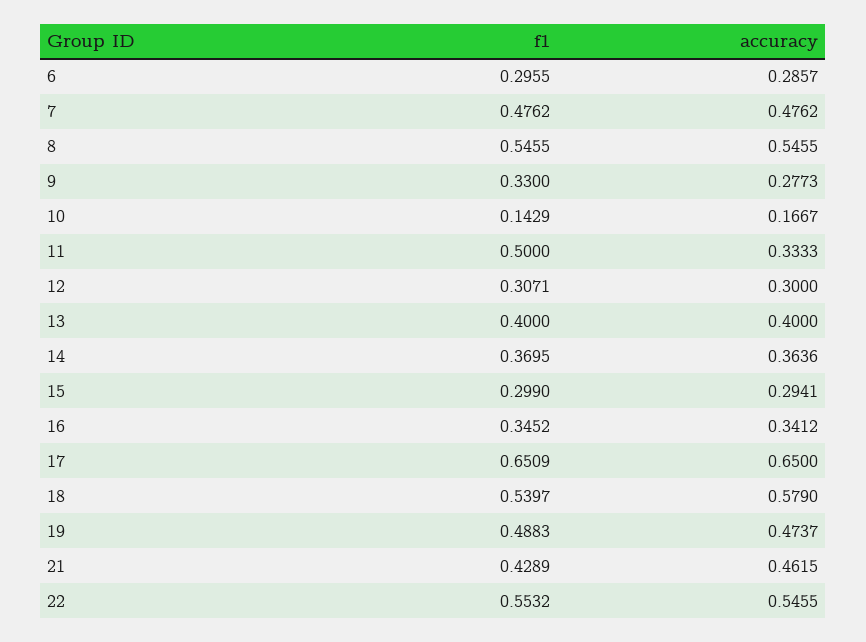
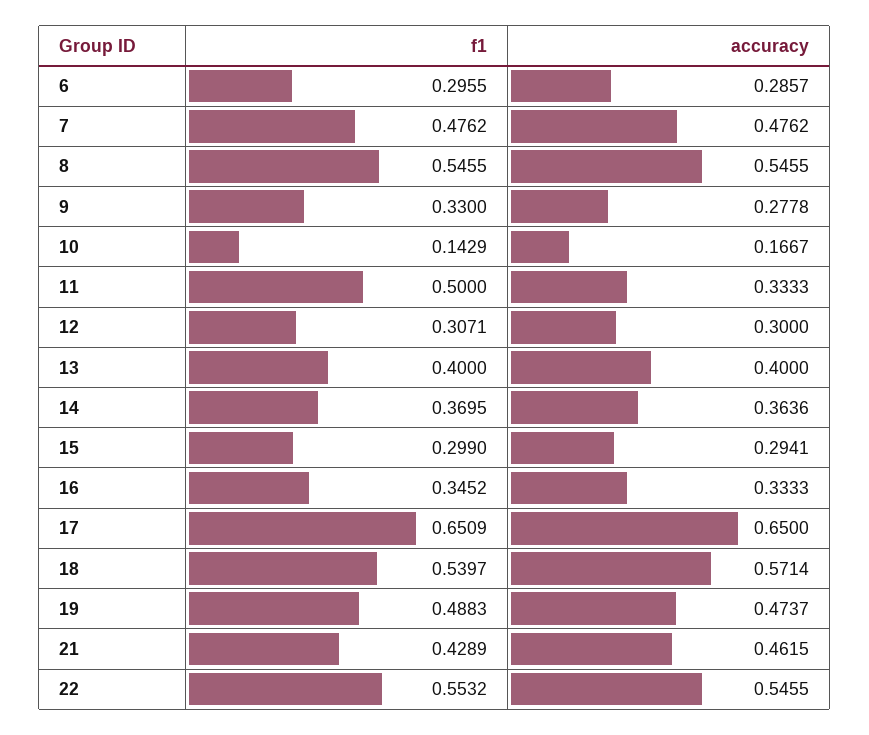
accuracy, 9: 0.2773 -> 0.2778
accuracy, 16: 0.3412 -> 0.3333
accuracy, 18: 0.579 -> 0.5714

